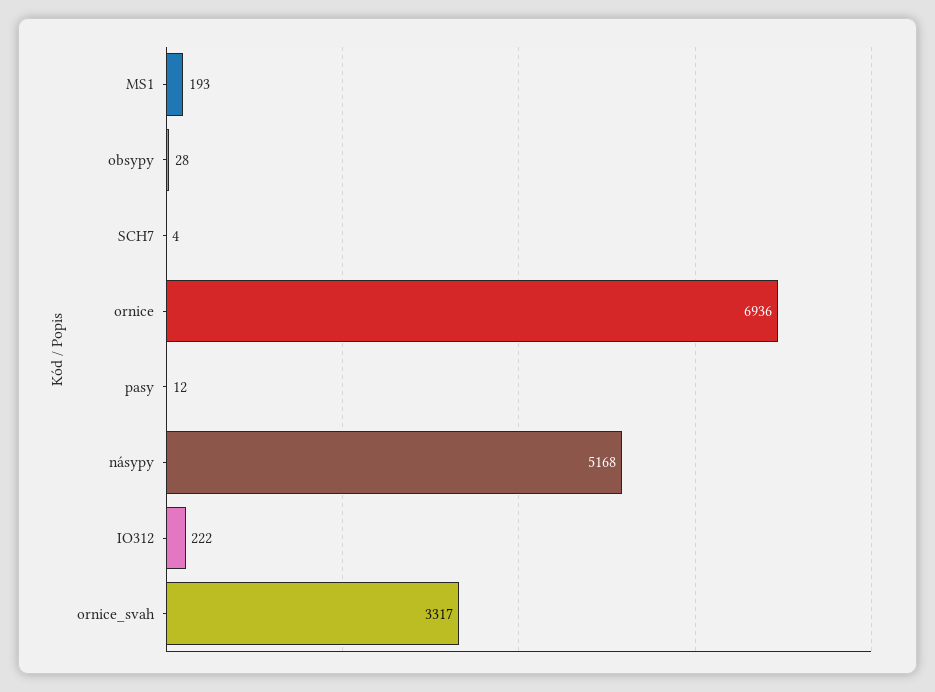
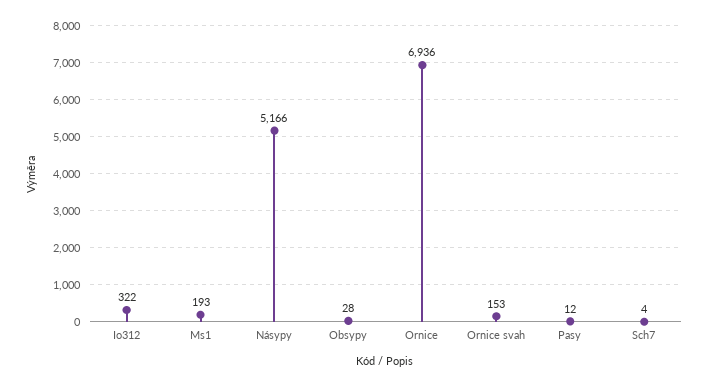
násypy: 5168 -> 5166
IO312: 222 -> 322
ornice_svah: 3317 -> 153

